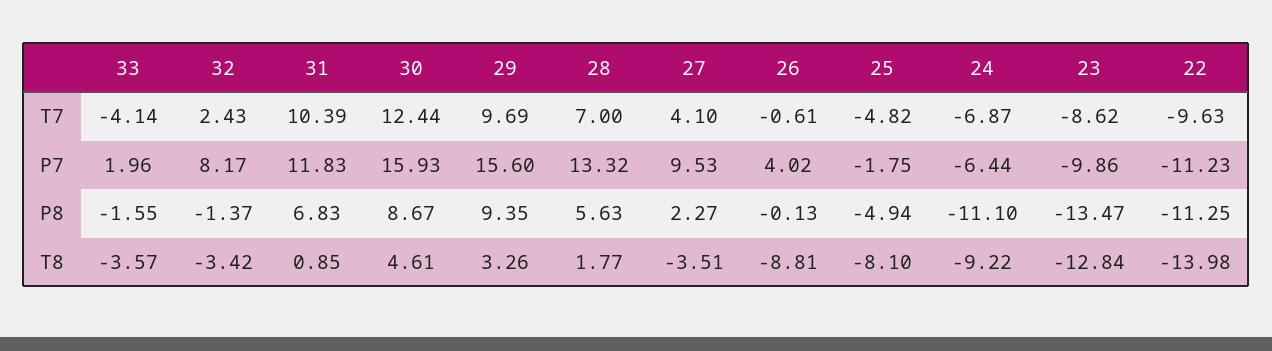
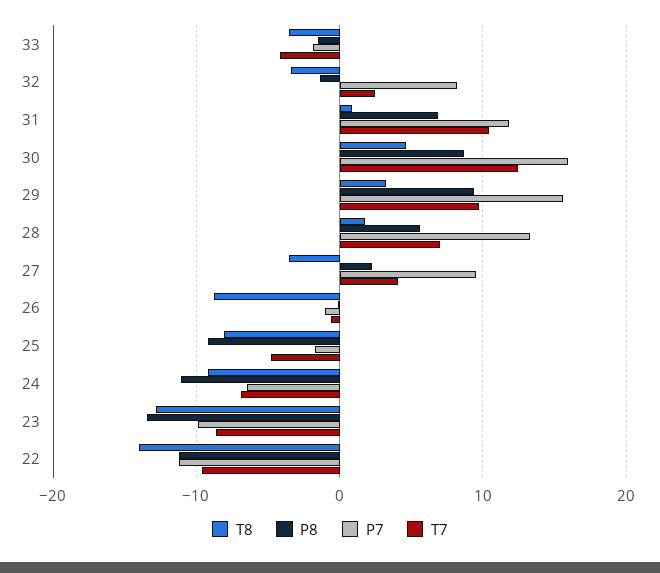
P7, 33: 1.96 -> -2
P7, 26: 4.02 -> -1
P8, 25: -4.94 -> -9

